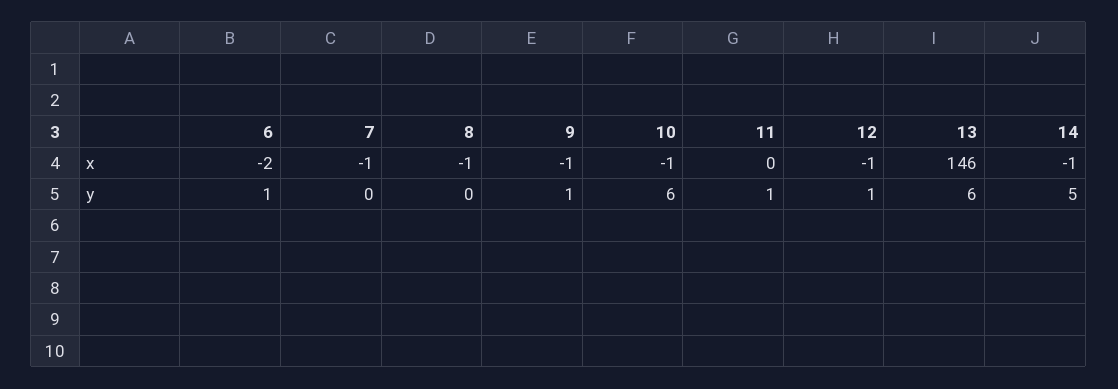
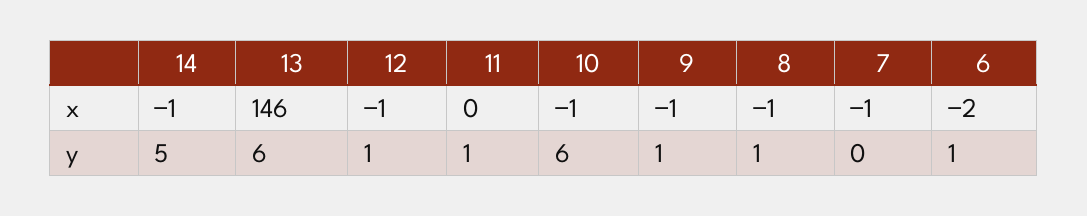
8, y: 0 -> 1

